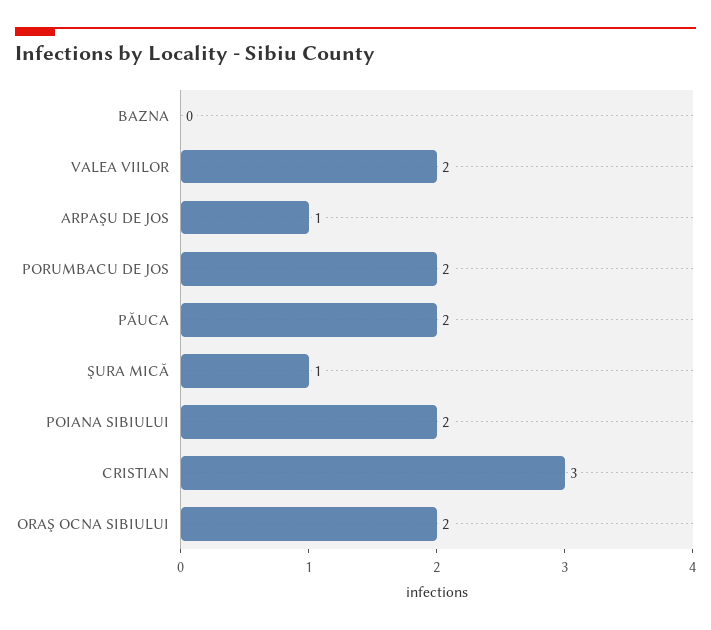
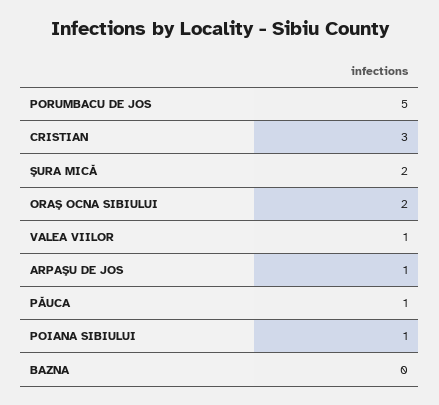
VALEA VIILOR: 2 -> 1
PORUMBACU DE JOS: 2 -> 5
PĂUCA: 2 -> 1
ŞURA MICĂ: 1 -> 2
POIANA SIBIULUI: 2 -> 1

